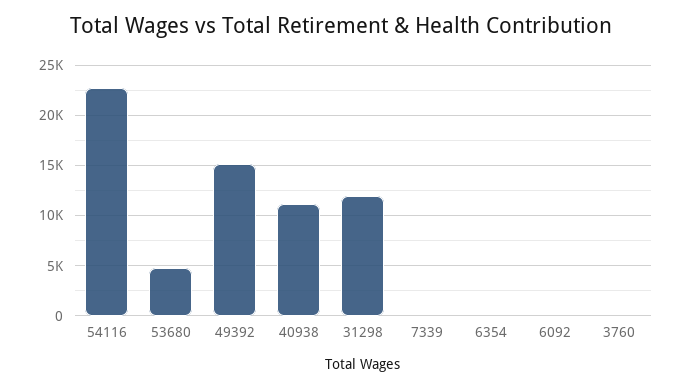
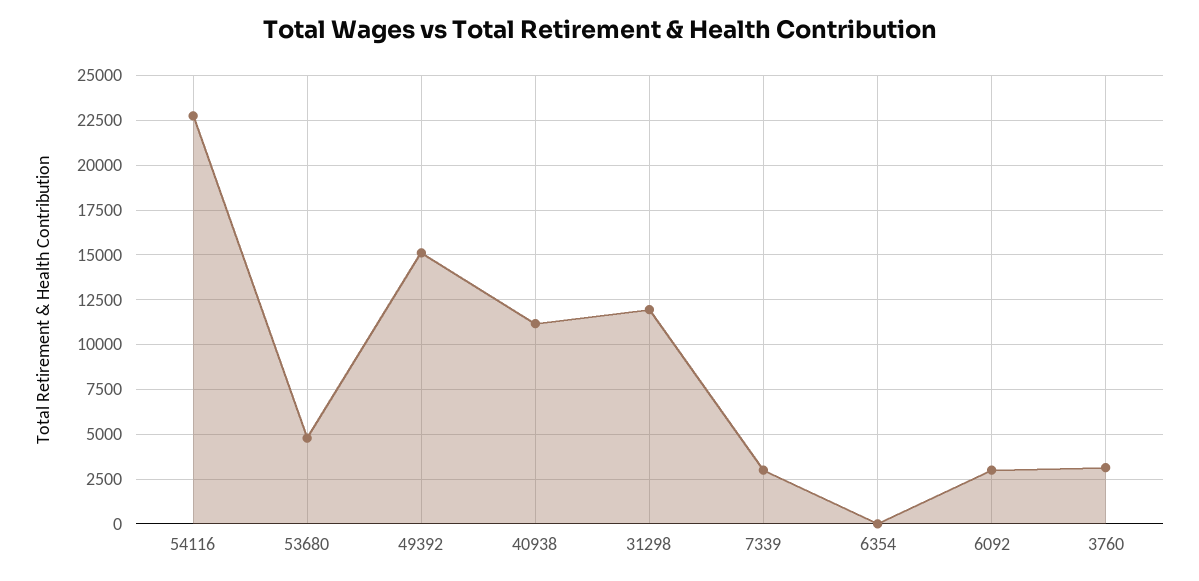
7339: 0 -> 3000
6092: 0 -> 3000
3760: 0 -> 3000

